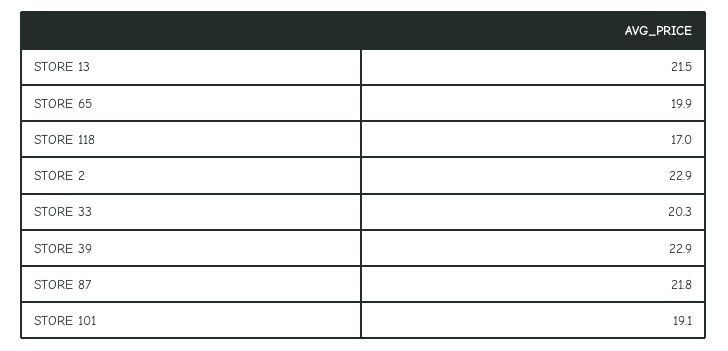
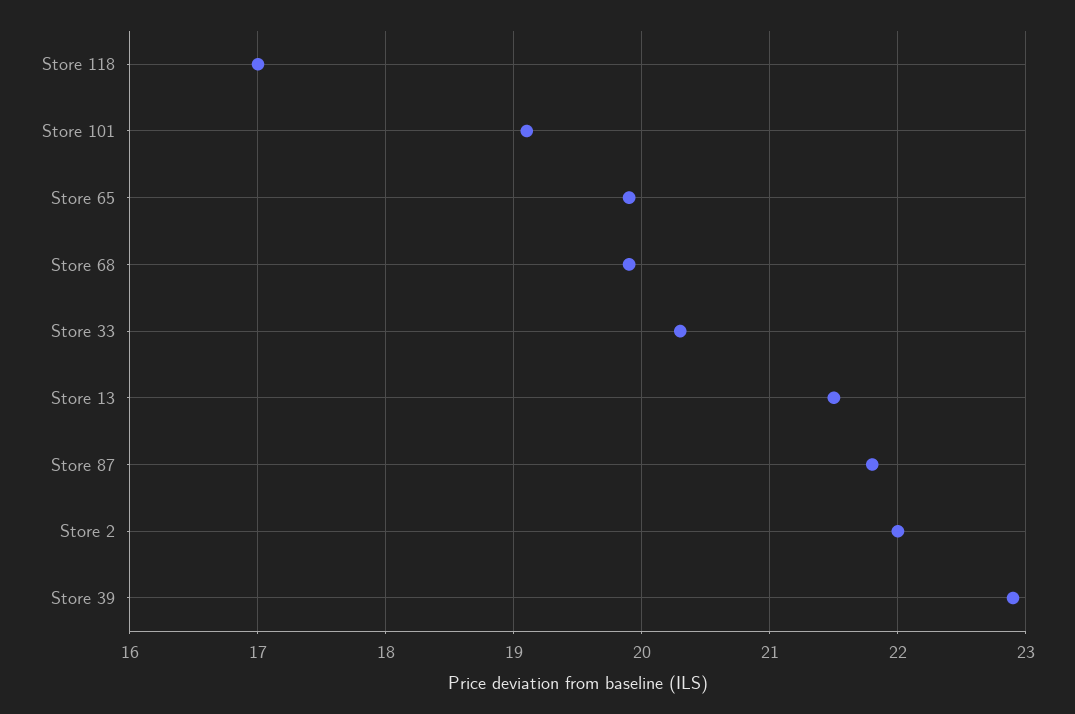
STORE 2: 22.9 -> 22
Store 68: none -> 19.9

